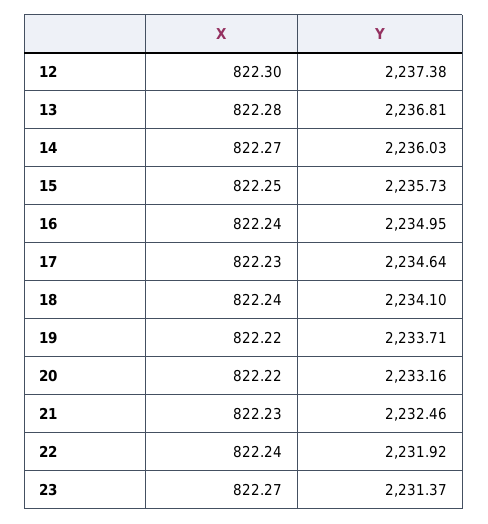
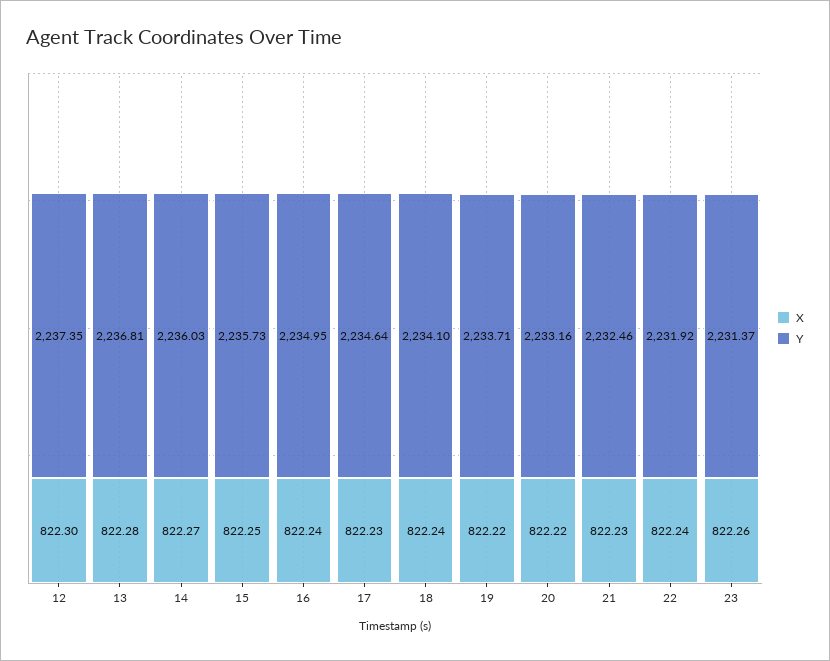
Y, 12: 2237.38 -> 2237.35
X, 23: 822.27 -> 822.26

